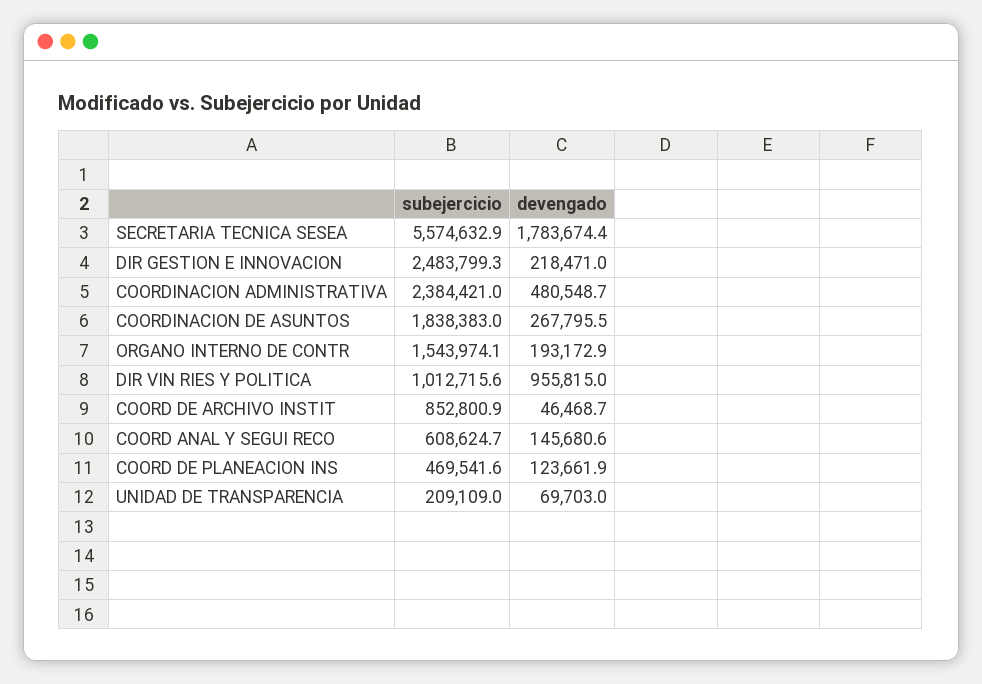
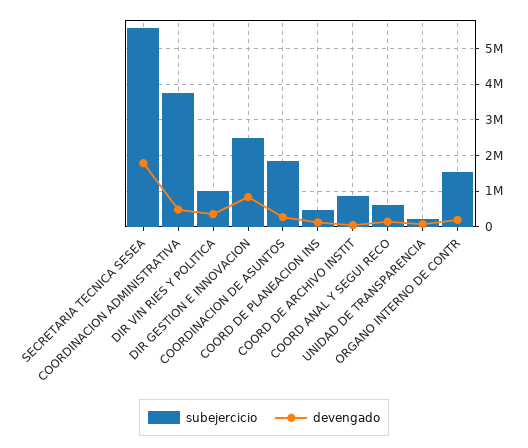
devengado, DIR GESTION E INNOVACION: 218471 -> 800000
subejercicio, COORDINACION ADMINISTRATIVA: 2384421 -> 3800000
devengado, DIR VIN RIES Y POLITICA: 955815 -> 400000

